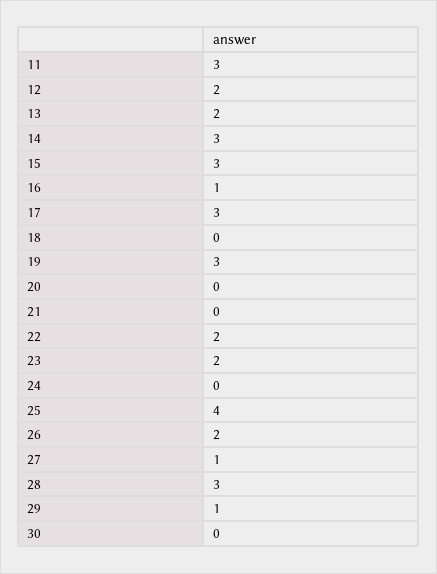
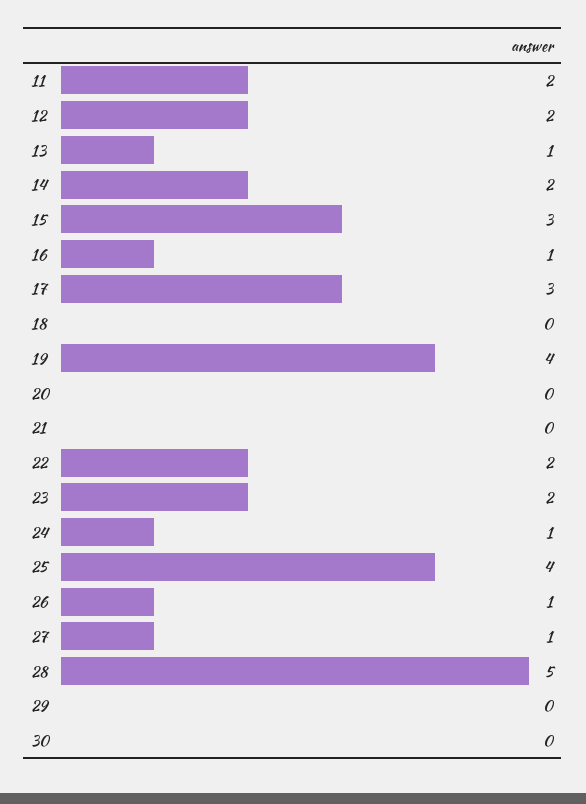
11: 3 -> 2
13: 2 -> 1
14: 3 -> 2
19: 3 -> 4
24: 0 -> 1
26: 2 -> 1
28: 3 -> 5
29: 1 -> 0

